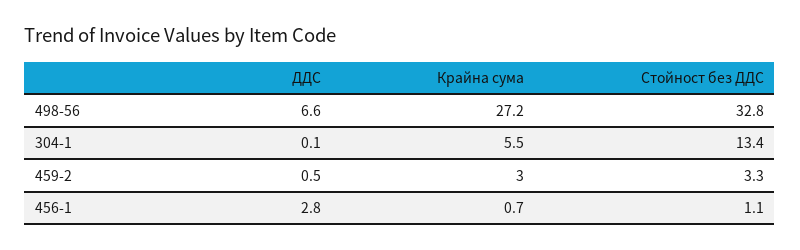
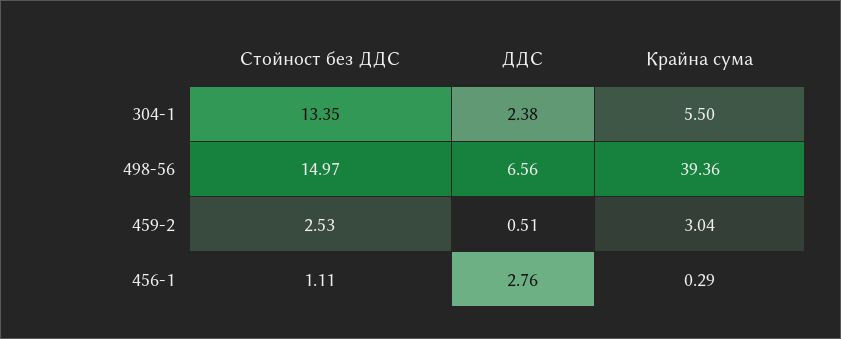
Крайна сума, 498-56: 27.2 -> 39.36
Стойност без ДДС, 498-56: 32.8 -> 14.97
ДДС, 304-1: 0.1 -> 2.38
Стойност без ДДС, 459-2: 3.3 -> 2.53
Крайна сума, 456-1: 0.7 -> 0.29

